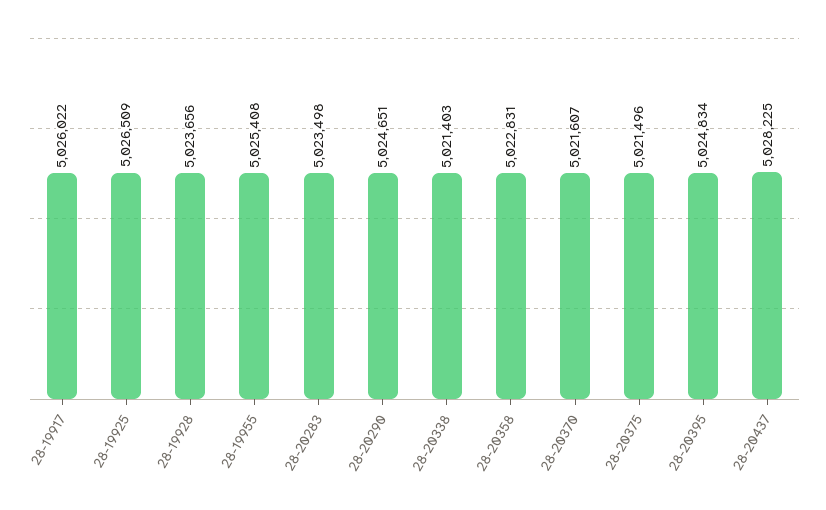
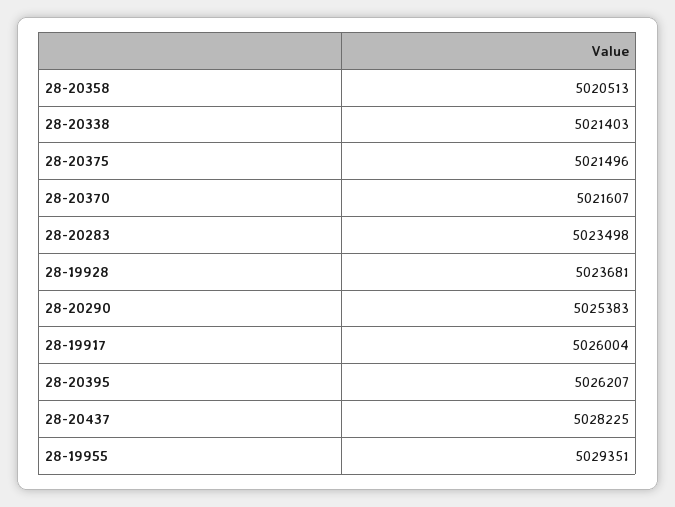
28-19917: 5026022 -> 5026004
28-19925: 5026509 -> none
28-19928: 5023656 -> 5023681
28-19955: 5025408 -> 5029351
28-20290: 5024651 -> 5025383
28-20358: 5022831 -> 5020513
28-20395: 5024834 -> 5026207

